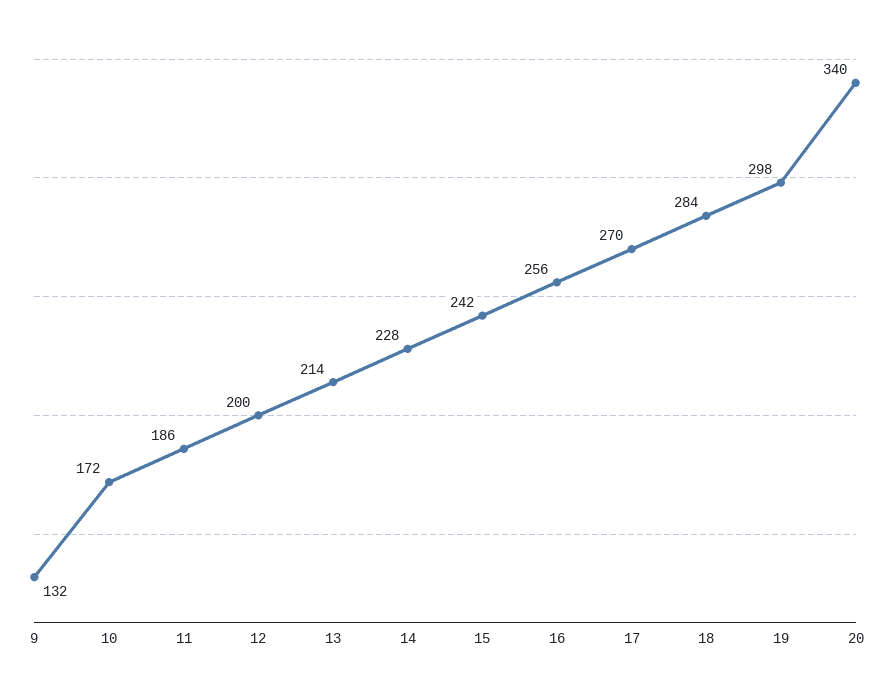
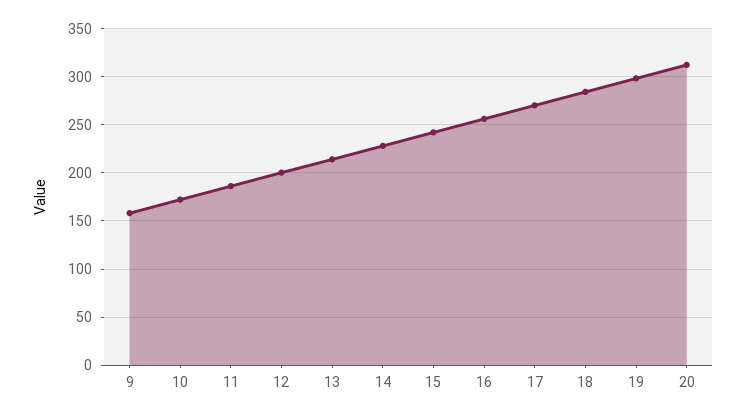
9: 132 -> 160
20: 340 -> 310

